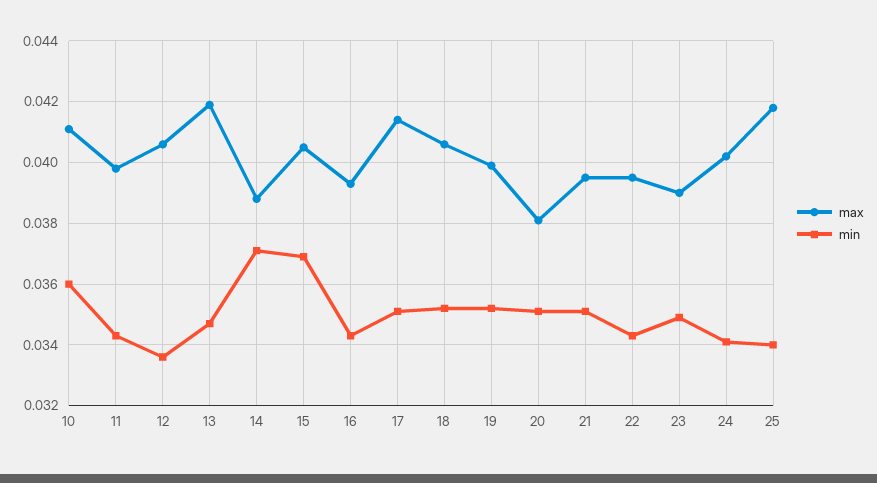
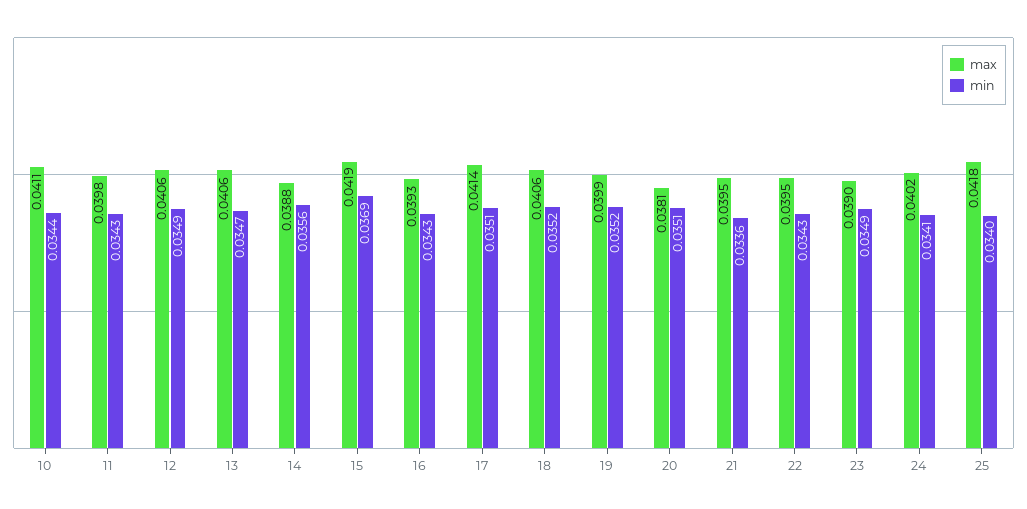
min, 10: 0.036 -> 0.0344
min, 12: 0.0335 -> 0.0349
max, 13: 0.042 -> 0.0406
min, 14: 0.037 -> 0.0356
max, 15: 0.0405 -> 0.0419
min, 21: 0.035 -> 0.0336

